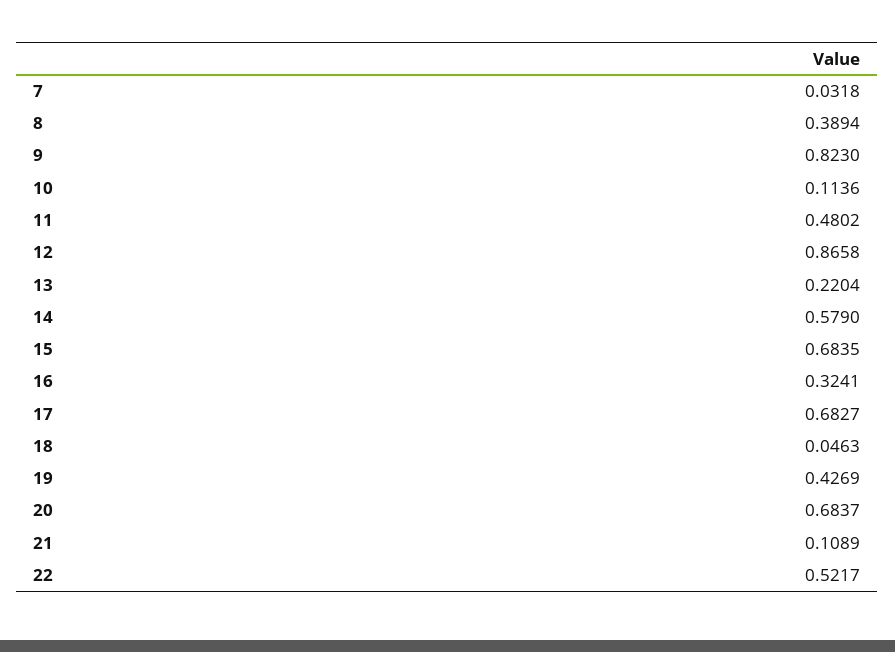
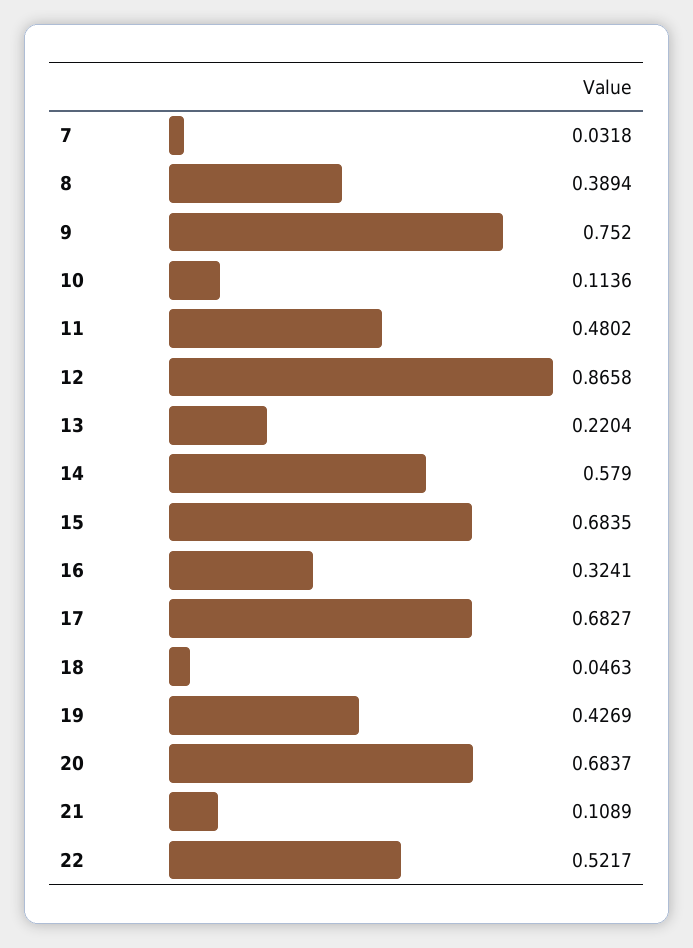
9: 0.823 -> 0.752

